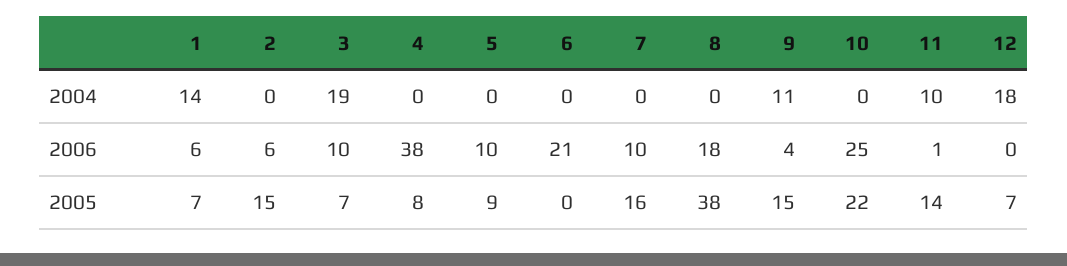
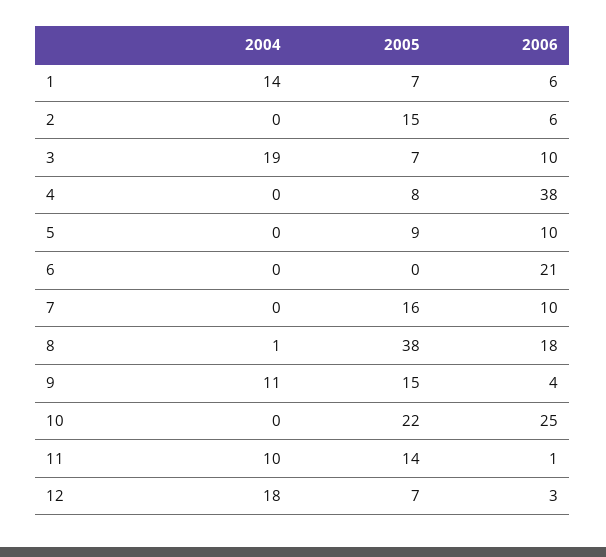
8, 2004: 0 -> 1
12, 2006: 0 -> 3

